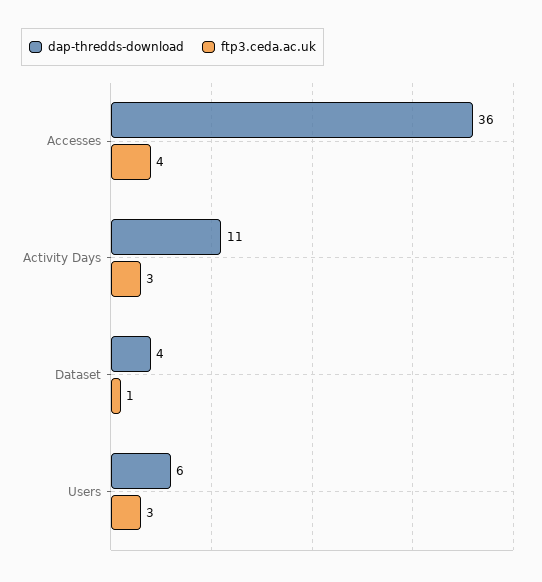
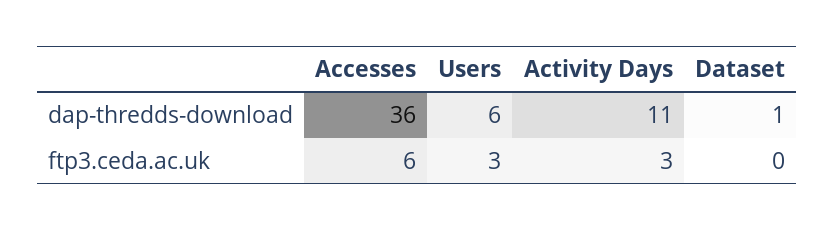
ftp3.ceda.ac.uk, Accesses: 4 -> 6
dap-thredds-download, Dataset: 4 -> 1
ftp3.ceda.ac.uk, Dataset: 1 -> 0

